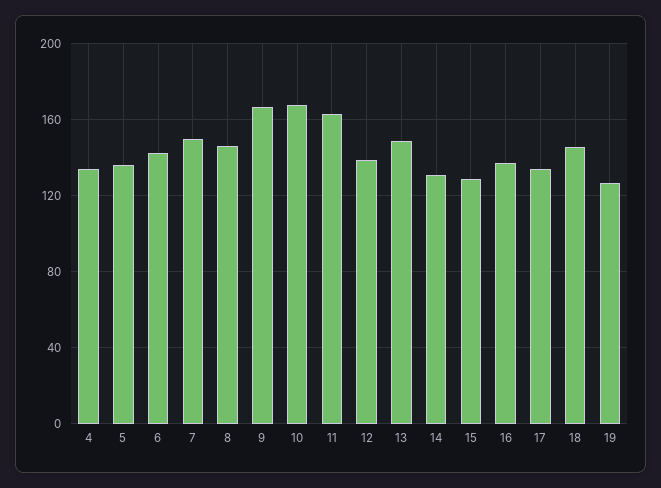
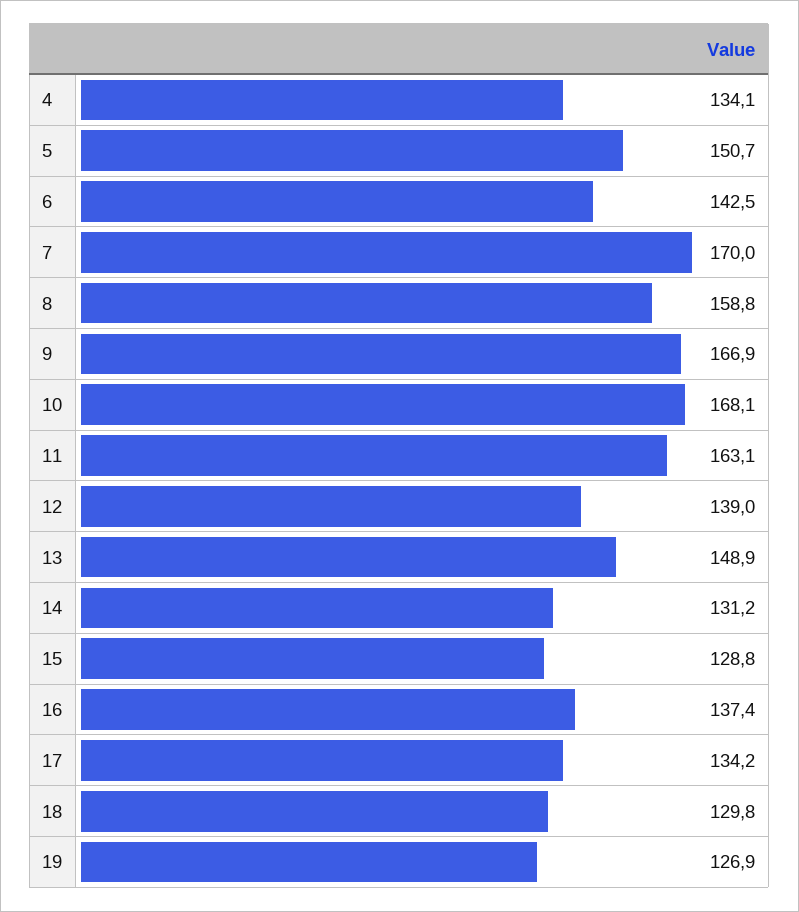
5: 135 -> 150.7
7: 150 -> 170
8: 145 -> 158.8
18: 145 -> 129.8

